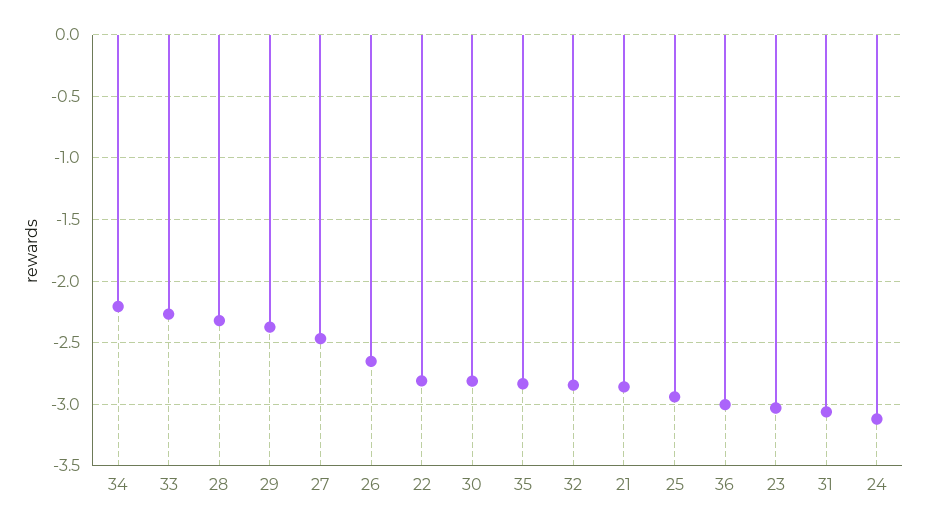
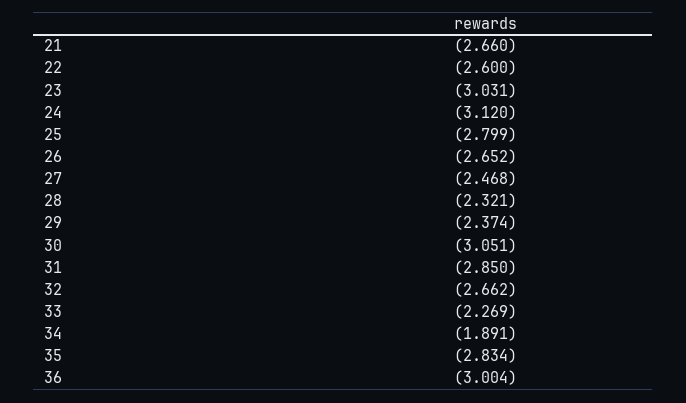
34: -2.2 -> -1.891
22: -2.8 -> -2.6
30: -2.8 -> -3.051
32: -2.85 -> -2.662
21: -2.85 -> -2.66
25: -2.95 -> -2.799
31: -3.05 -> -2.85

